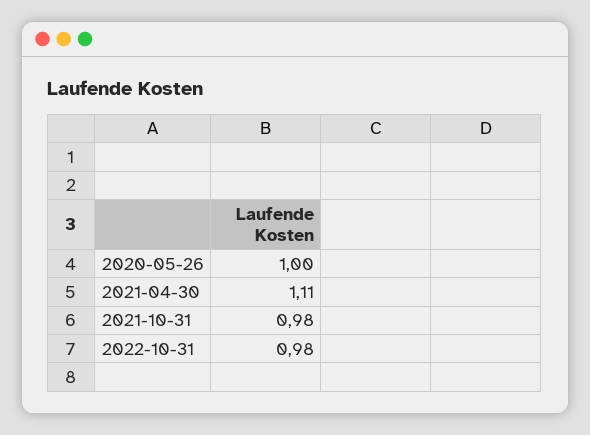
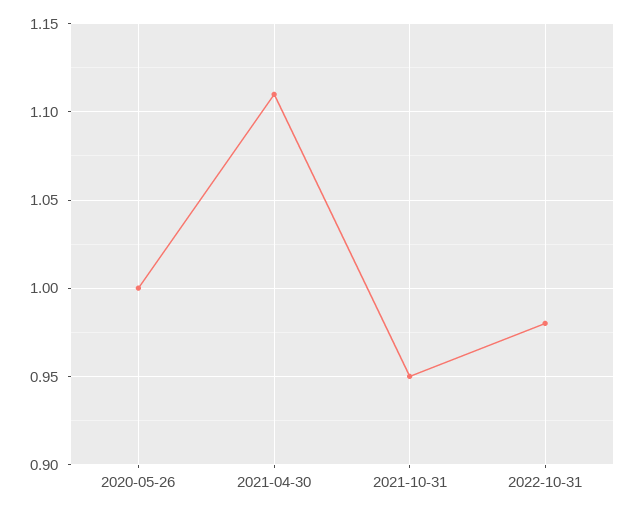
2021-10-31: 0.98 -> 0.95

